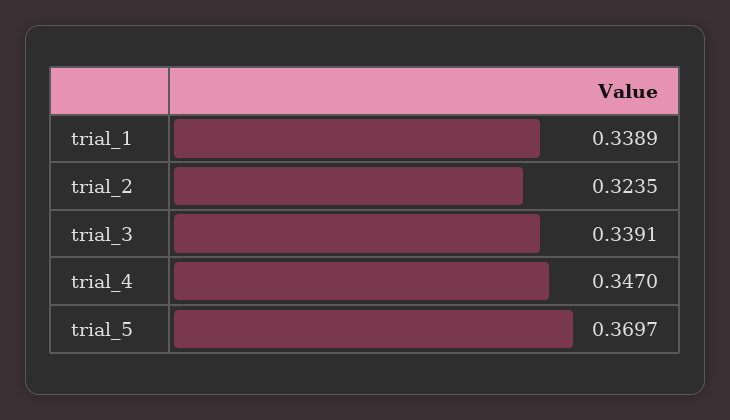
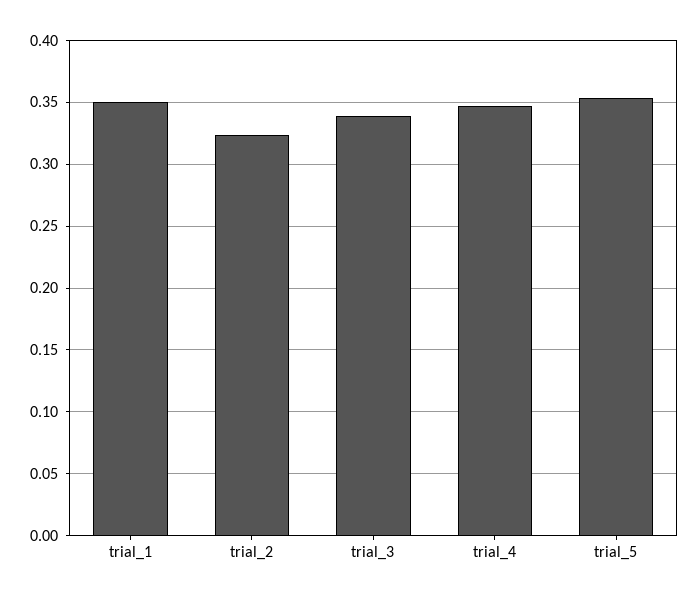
trial_1: 0.3389 -> 0.35
trial_5: 0.3697 -> 0.355

